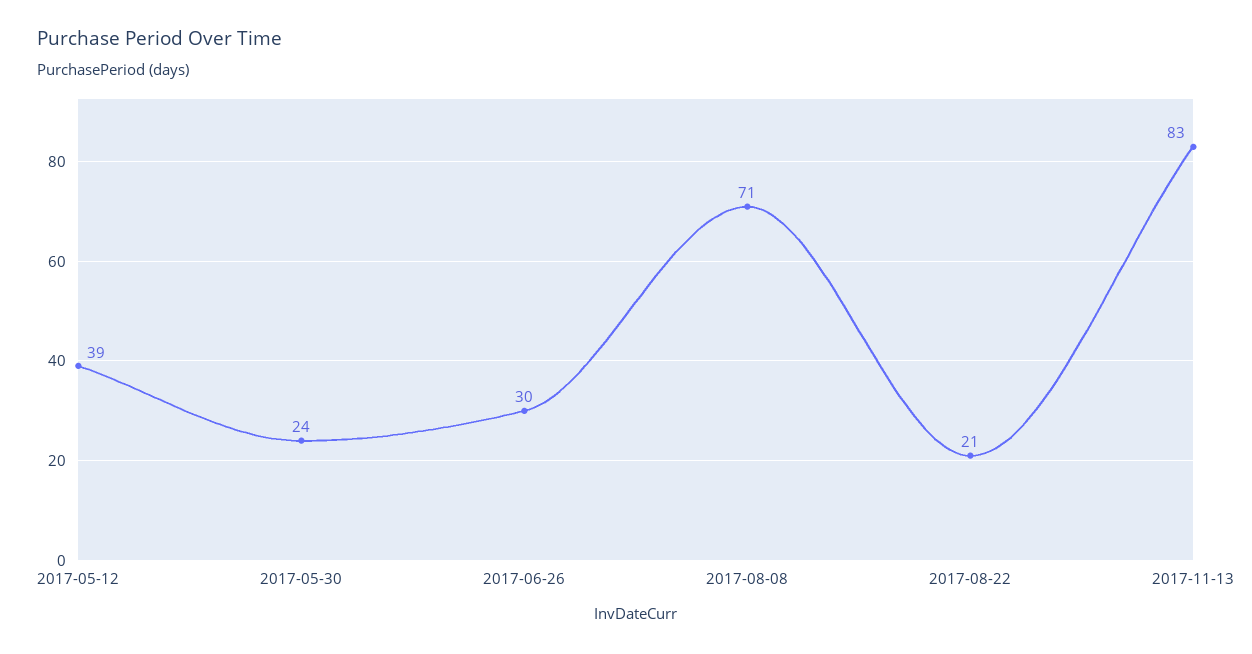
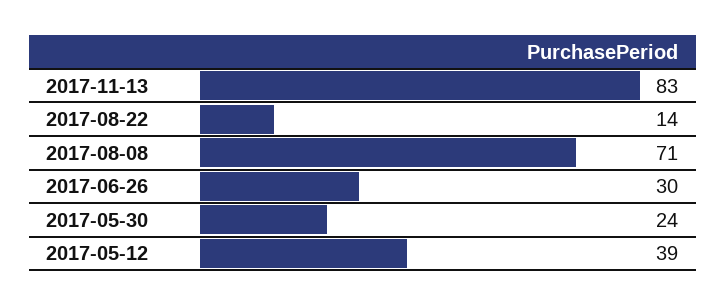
2017-08-22: 21 -> 14

